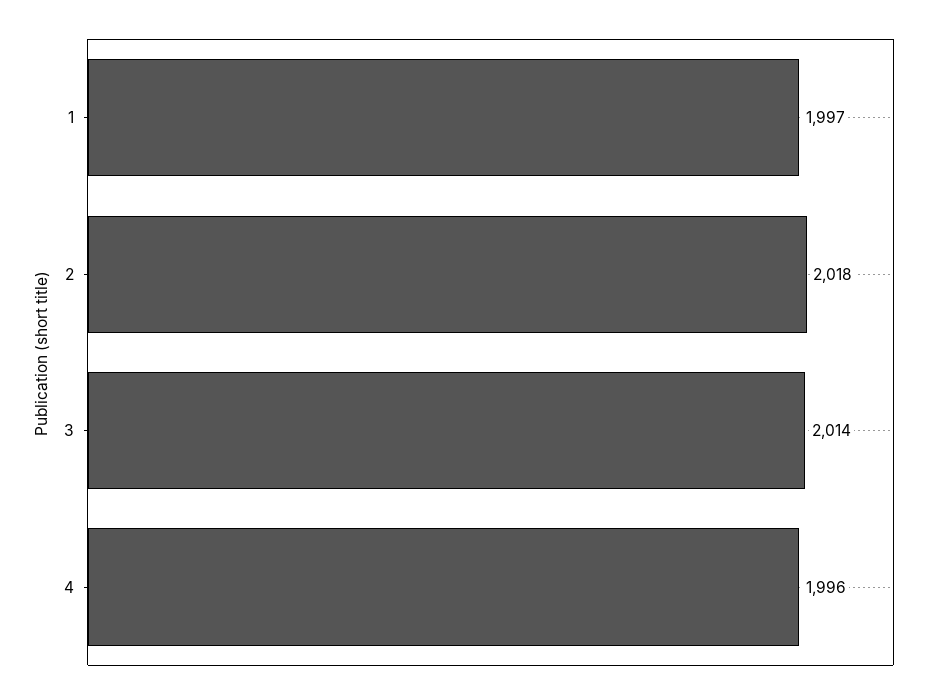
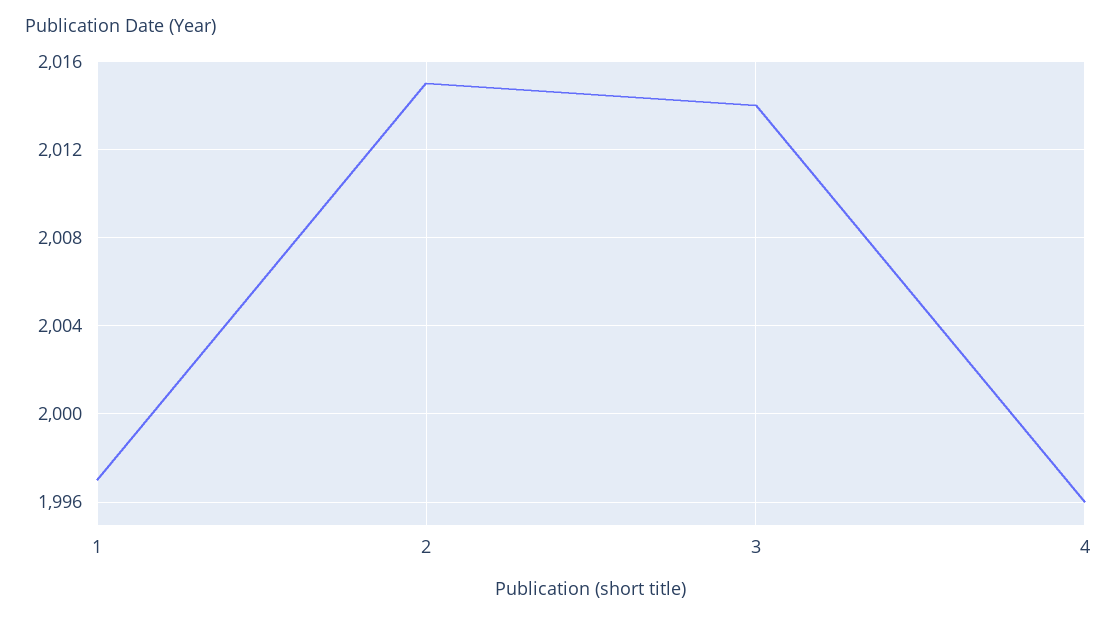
2: 2018 -> 2015

